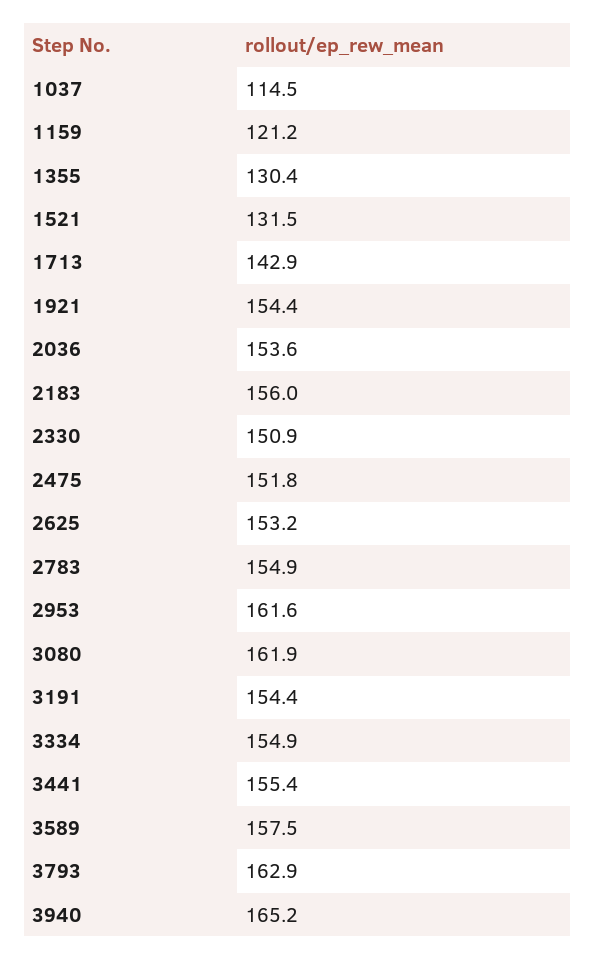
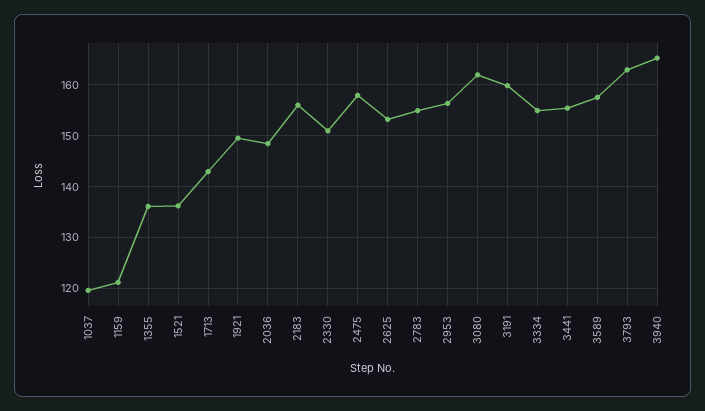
1037: 114.5 -> 120
1355: 130.4 -> 136
1521: 131.5 -> 136
1921: 154.4 -> 150
2036: 153.6 -> 148
2475: 151.8 -> 158
2953: 161.6 -> 156
3191: 154.4 -> 160

